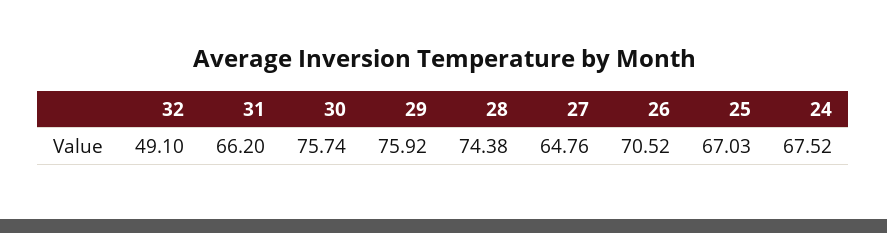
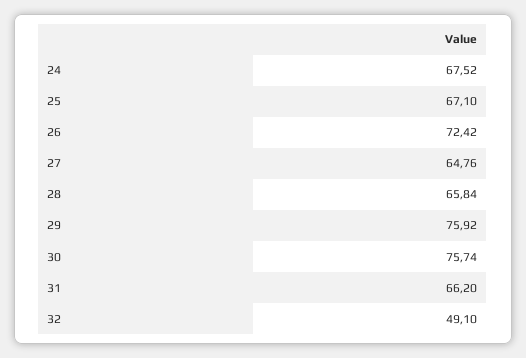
28: 74.38 -> 65.84
26: 70.52 -> 72.42
25: 67.03 -> 67.1

